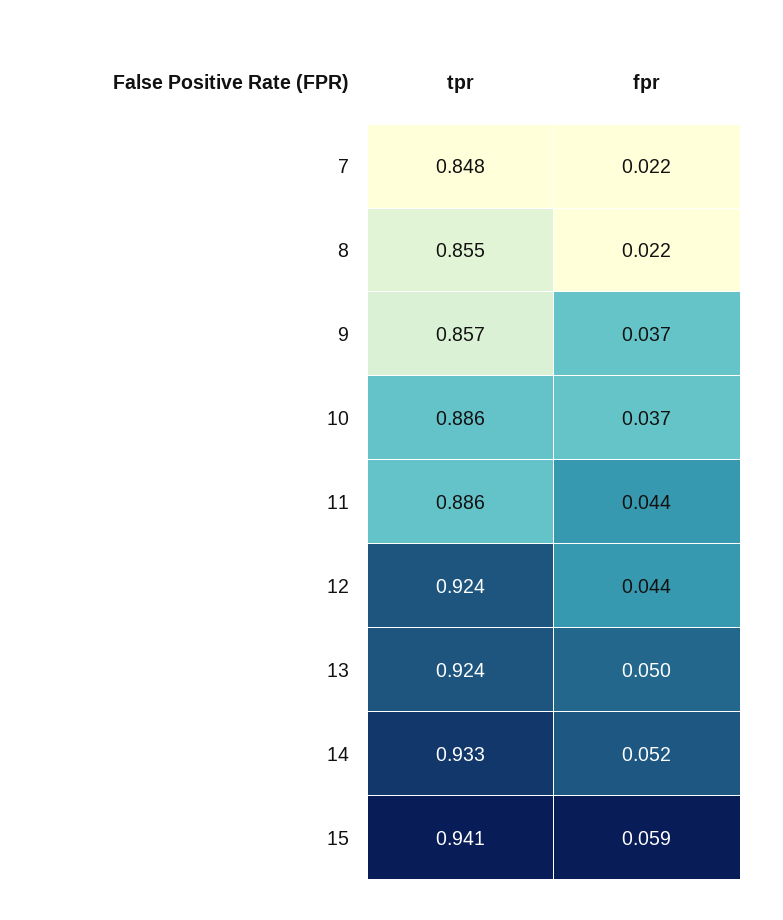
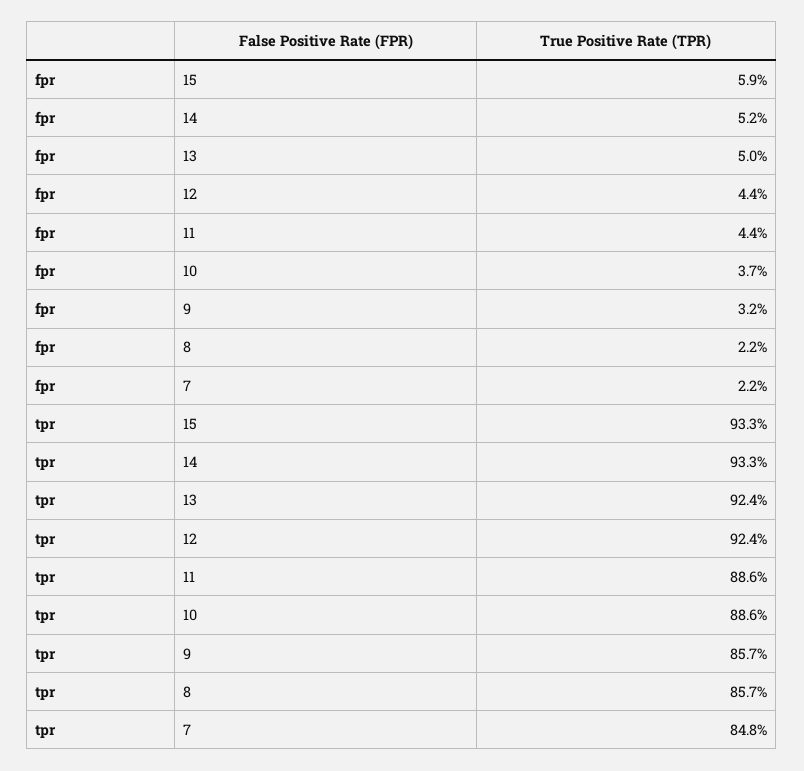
tpr, 8: 0.855 -> 0.857
fpr, 9: 0.037 -> 0.032
tpr, 15: 0.941 -> 0.933

